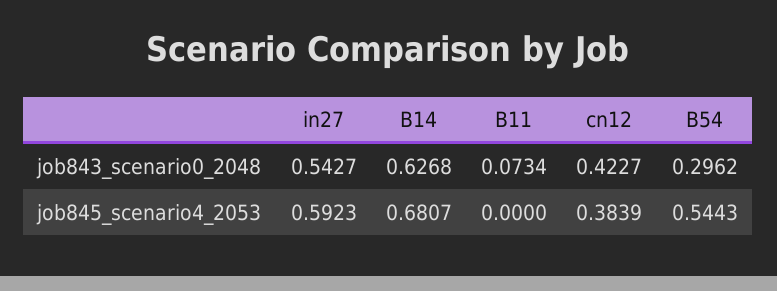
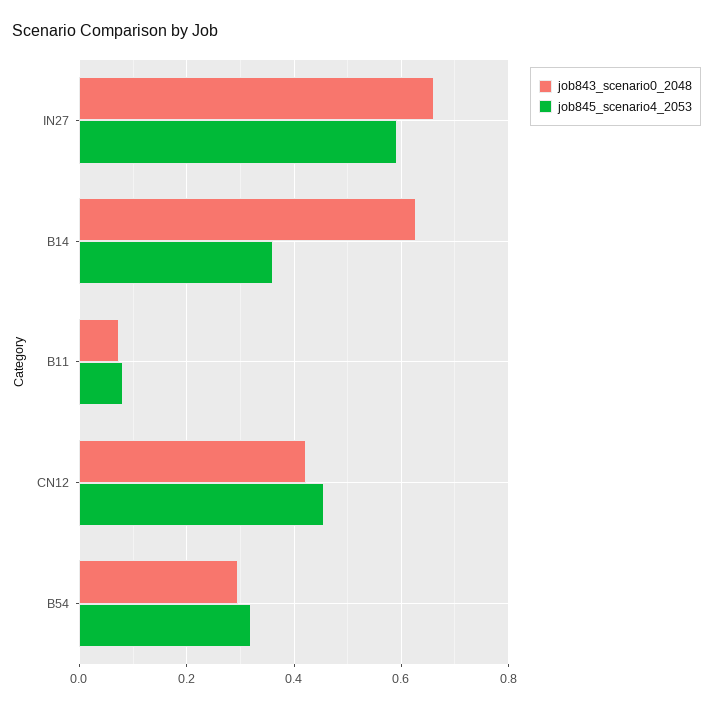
job843_scenario0_2048, in27: 0.5427 -> 0.66
job845_scenario4_2053, B14: 0.6807 -> 0.36
job845_scenario4_2053, B11: 0 -> 0.08
job845_scenario4_2053, cn12: 0.3839 -> 0.46
job845_scenario4_2053, B54: 0.5443 -> 0.32

